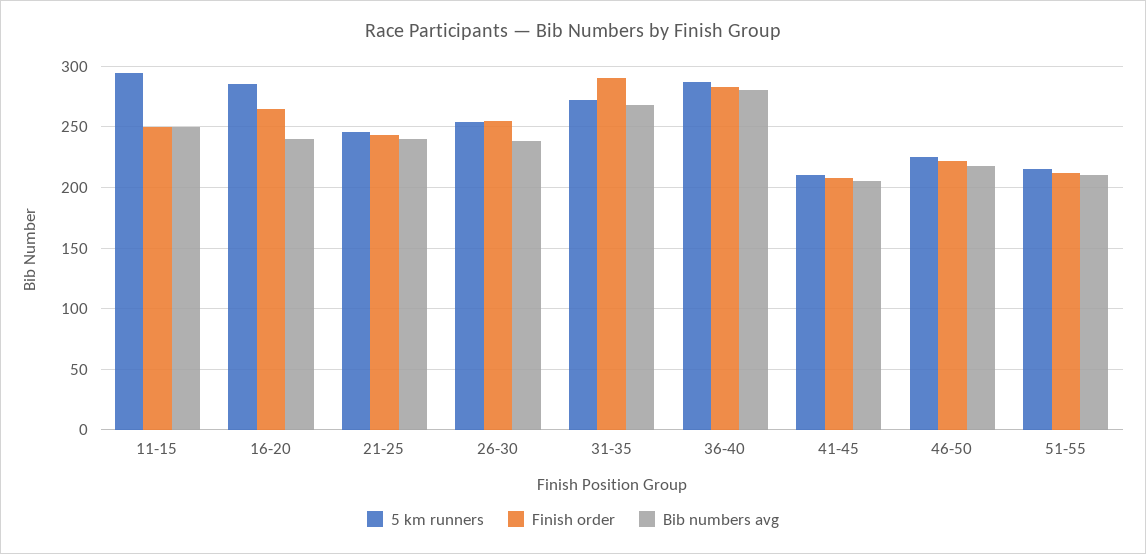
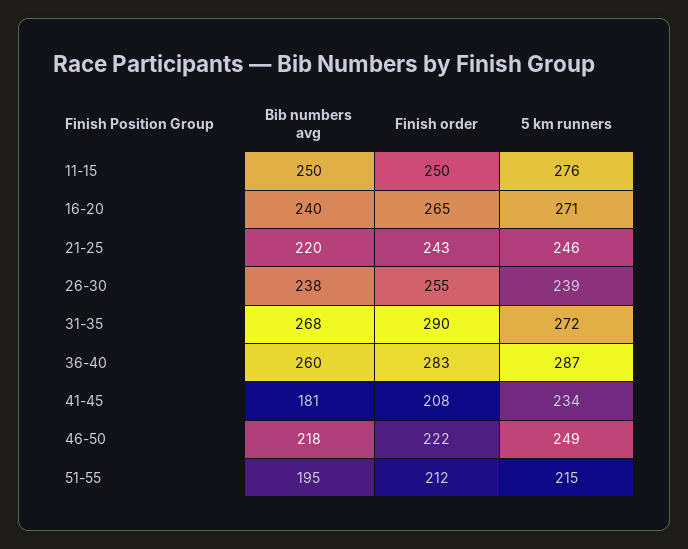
5 km runners, 11-15: 295 -> 276
5 km runners, 16-20: 285 -> 271
Bib numbers avg, 21-25: 240 -> 220
5 km runners, 26-30: 255 -> 239
Bib numbers avg, 36-40: 280 -> 260
5 km runners, 41-45: 210 -> 234
Bib numbers avg, 41-45: 205 -> 181
5 km runners, 46-50: 225 -> 249
Bib numbers avg, 51-55: 210 -> 195

